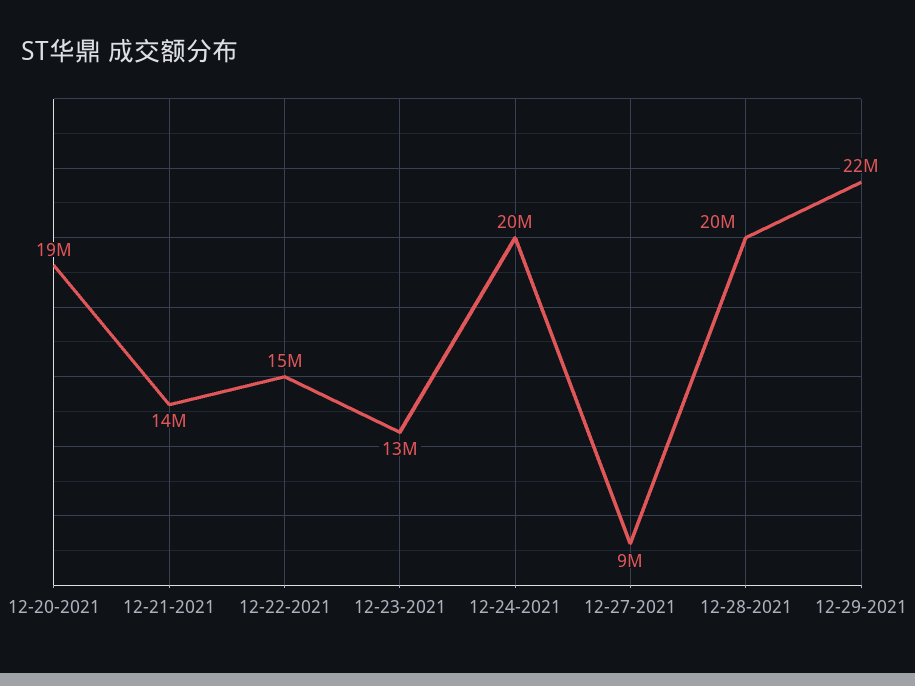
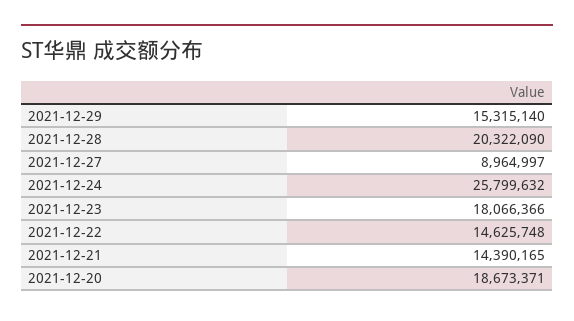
12-23-2021: 13000000 -> 18066366
12-24-2021: 20000000 -> 25799632
12-29-2021: 22000000 -> 15315140

